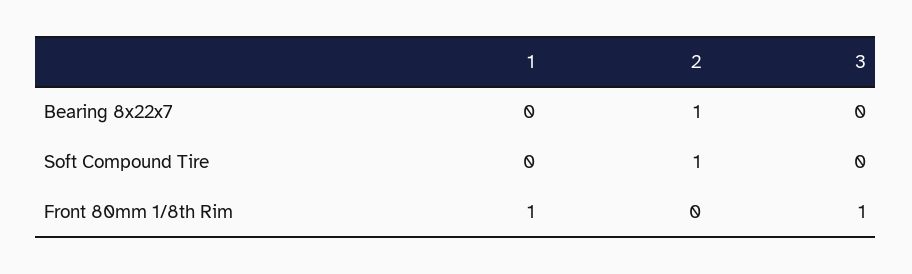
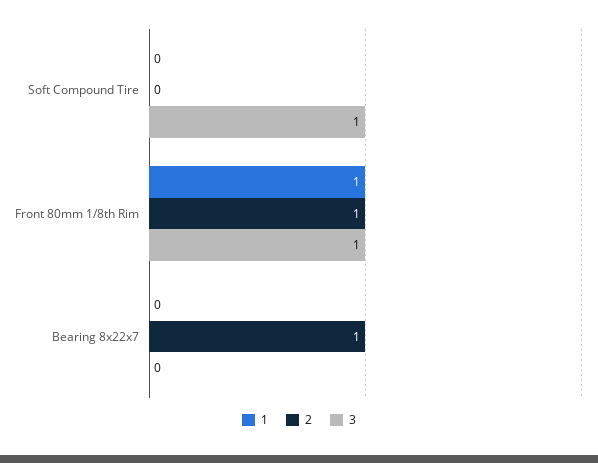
2, Soft Compound Tire: 1 -> 0
3, Soft Compound Tire: 0 -> 1
2, Front 80mm 1/8th Rim: 0 -> 1

